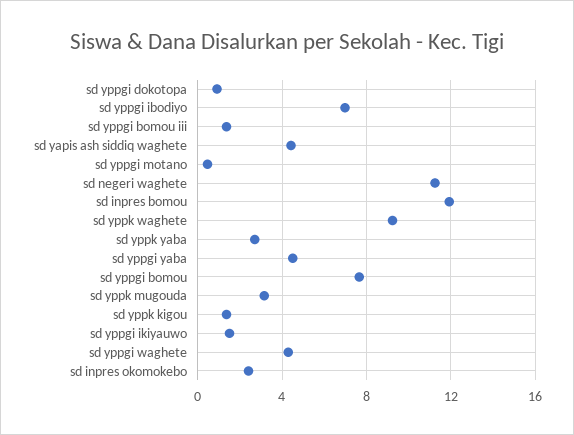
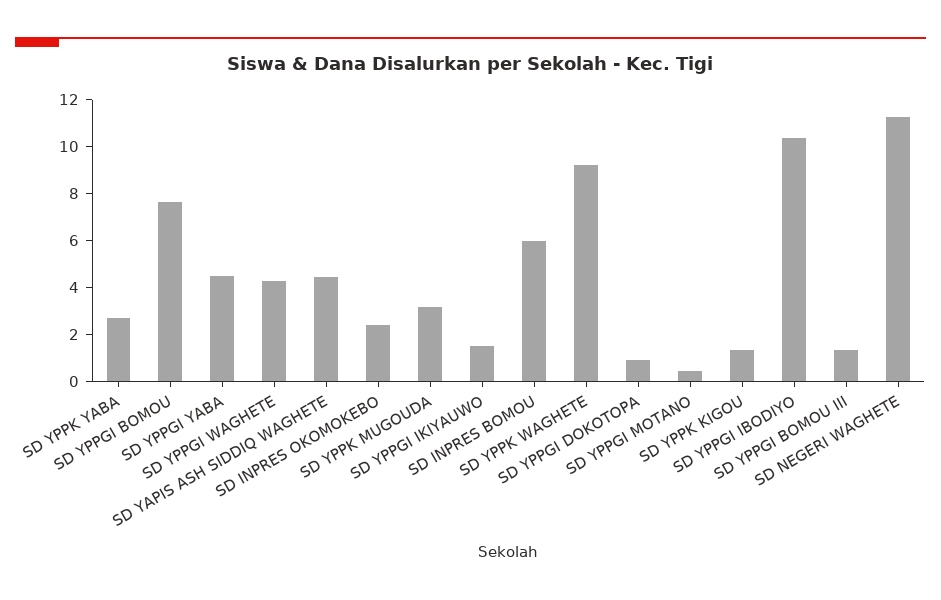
sd yppgi ibodiyo: 7 -> 10.5
sd inpres bomou: 12 -> 6

